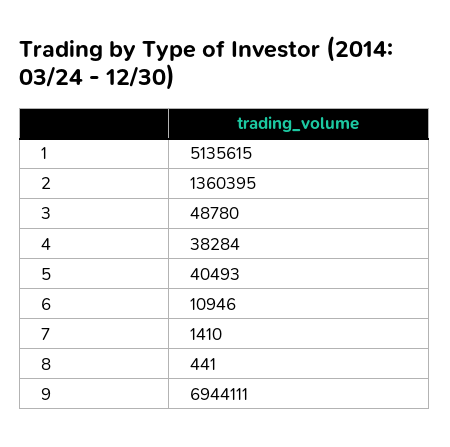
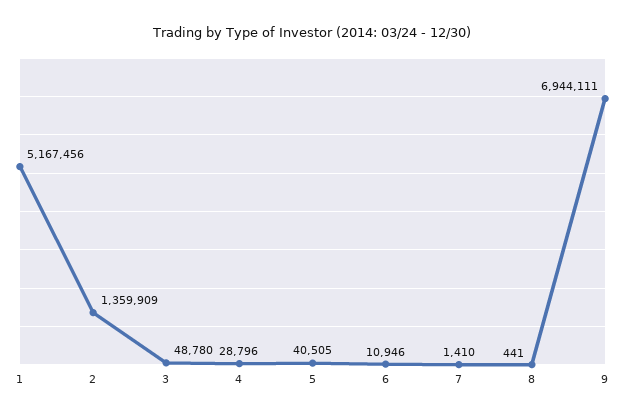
1: 5135615 -> 5167456
2: 1360395 -> 1359909
4: 38284 -> 28796
5: 40493 -> 40505

